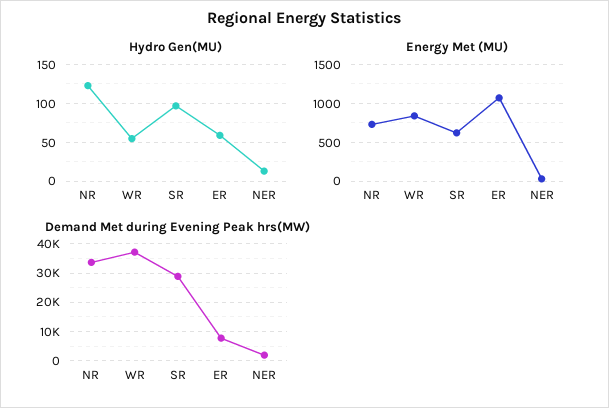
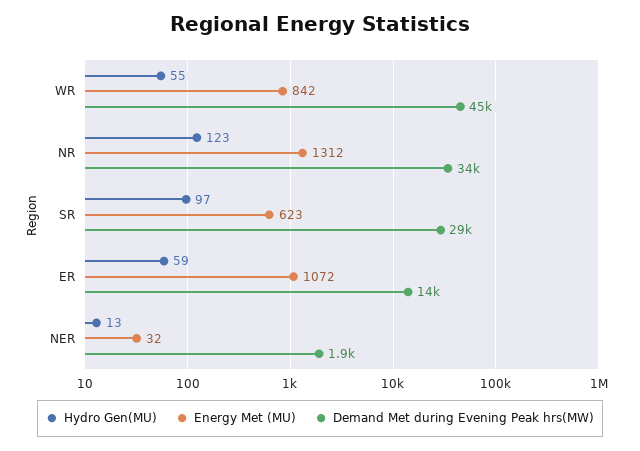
Energy Met (MU), NR: 700 -> 1312
Demand Met during Evening Peak hrs(MW), WR: 37500 -> 45000
Demand Met during Evening Peak hrs(MW), ER: 7500 -> 14000

